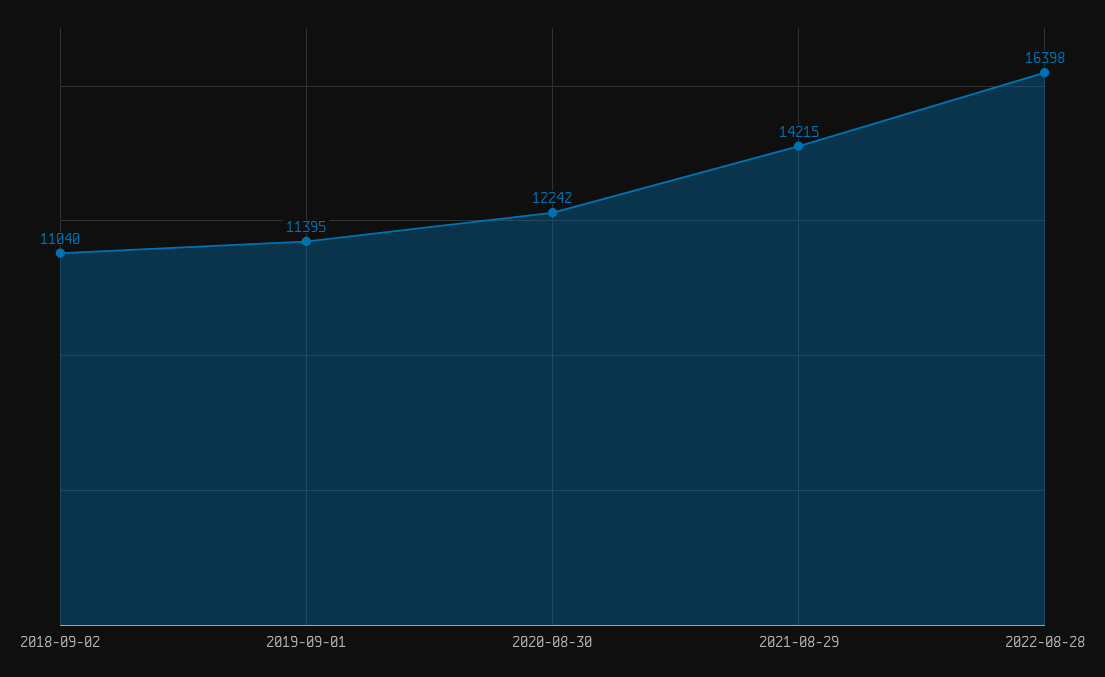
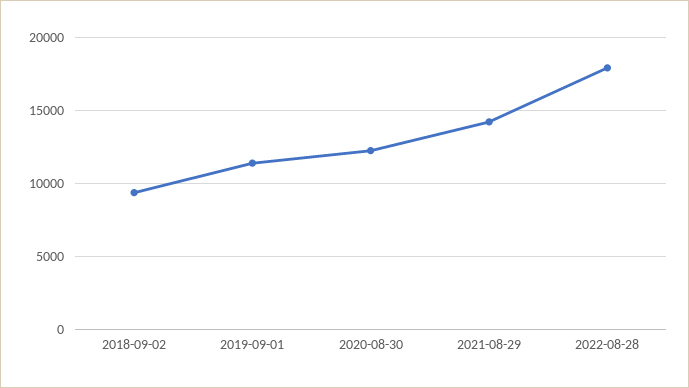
2018-09-02: 11040 -> 9500
2022-08-28: 16398 -> 18000

